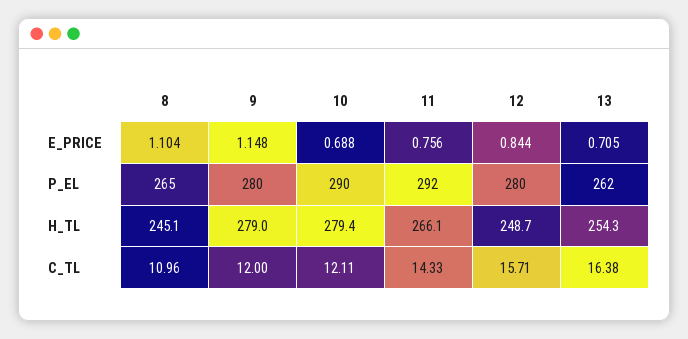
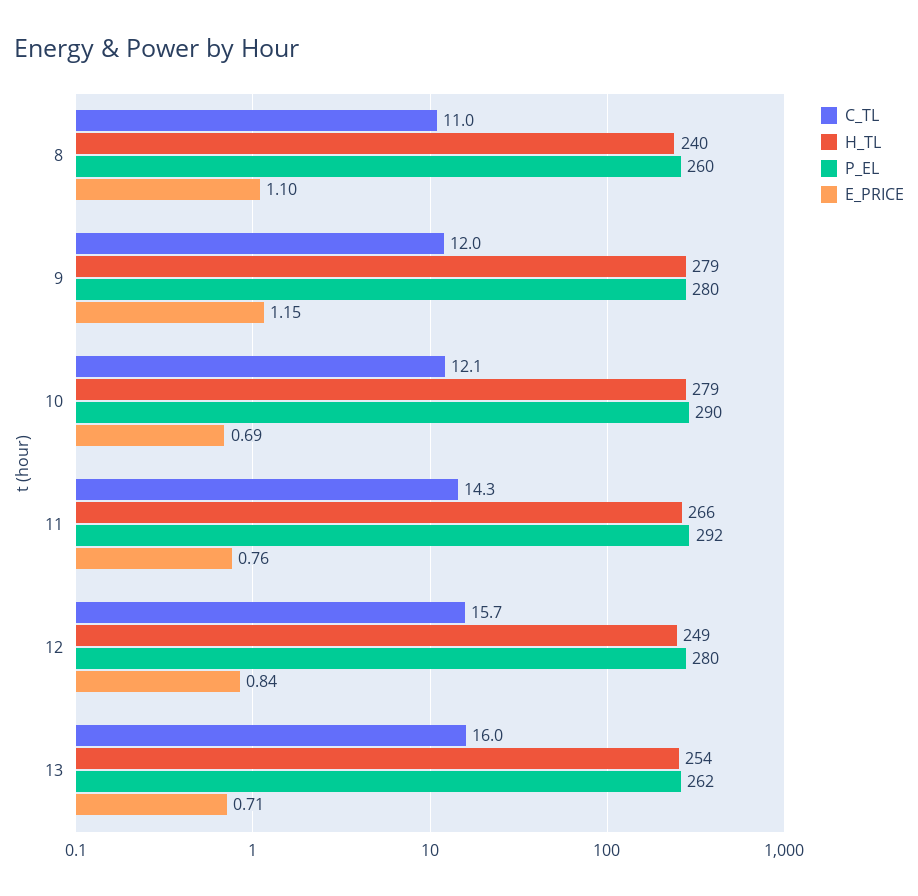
P_EL, 8: 265 -> 260
H_TL, 8: 245.1 -> 240
C_TL, 13: 16.38 -> 16

